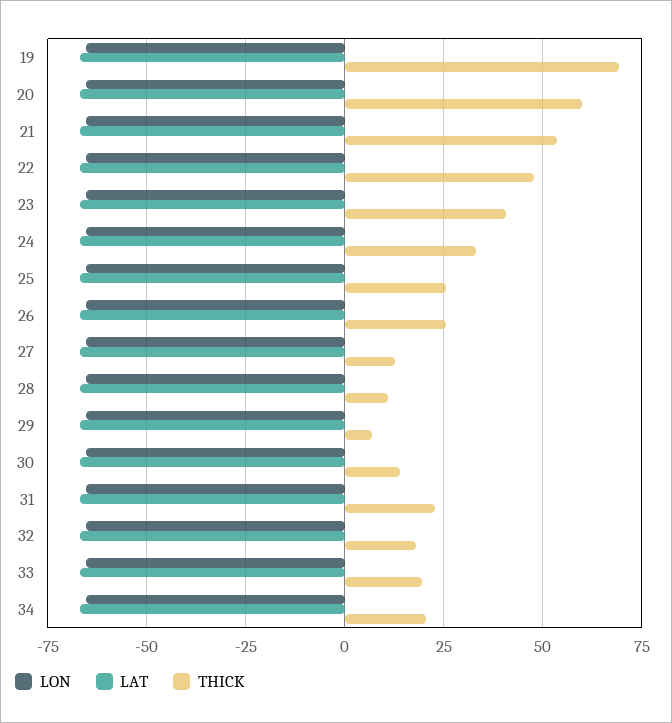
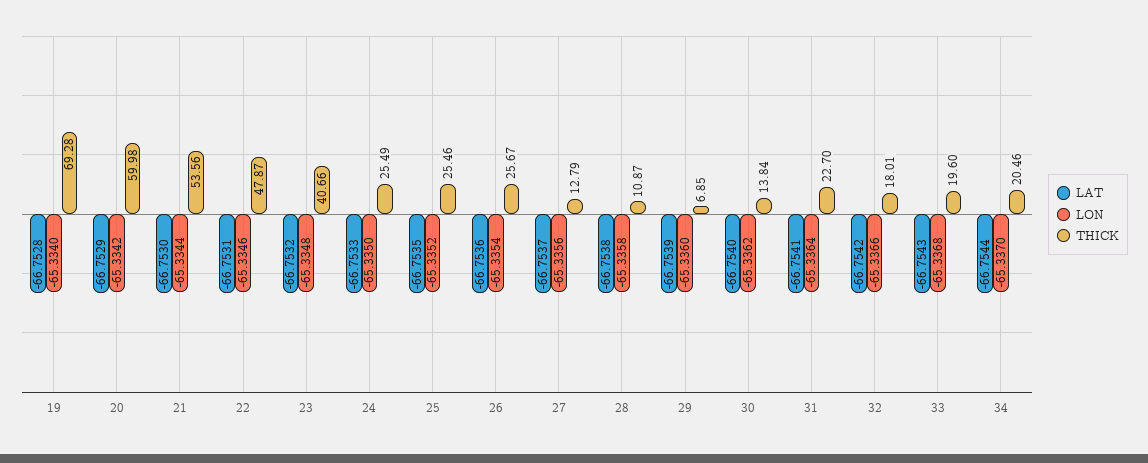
THICK, 24: 32.5 -> 25.49

